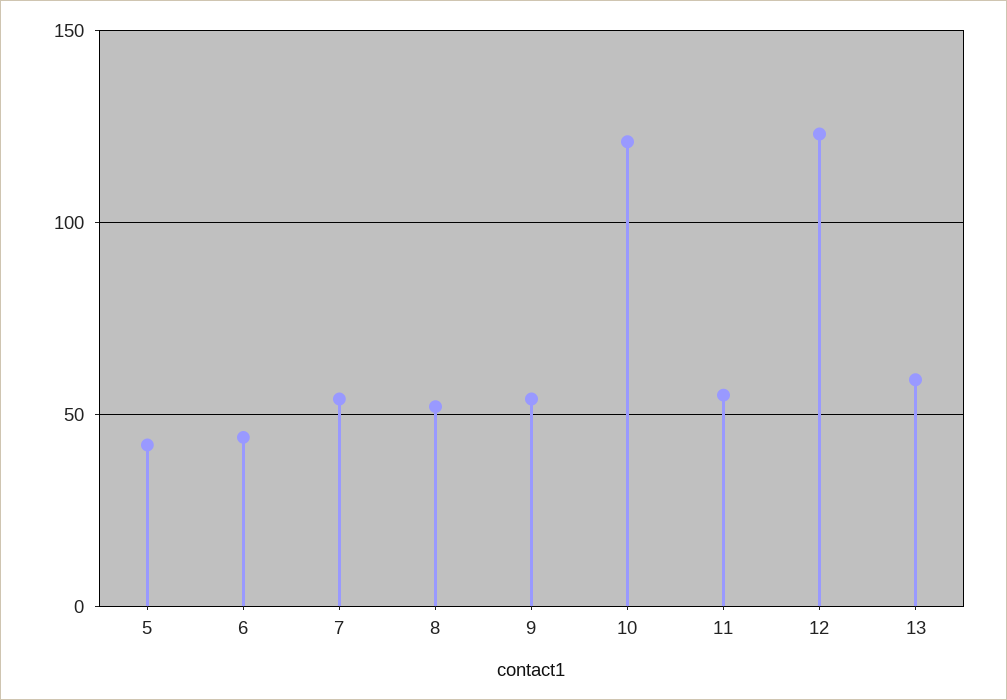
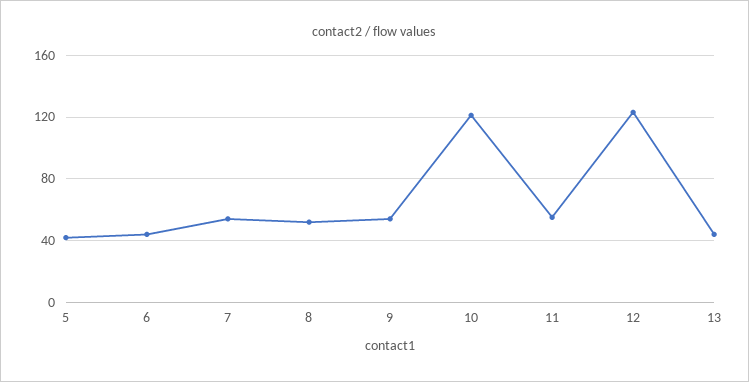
13: 60 -> 45

